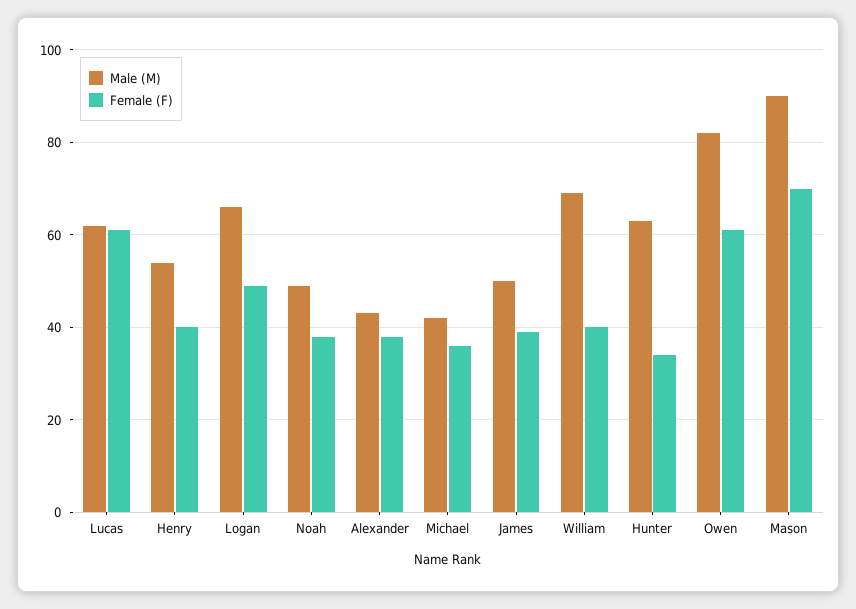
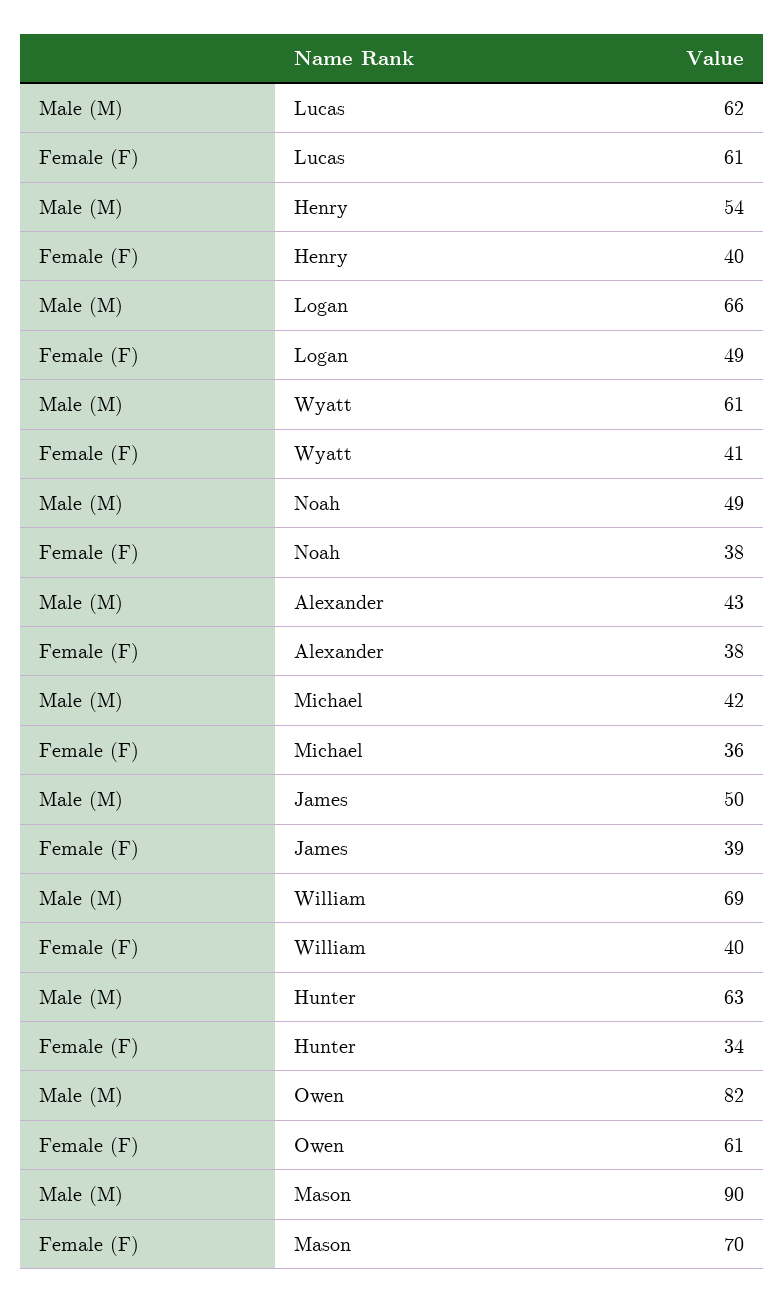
Male (M), Wyatt: none -> 61
Female (F), Wyatt: none -> 41

